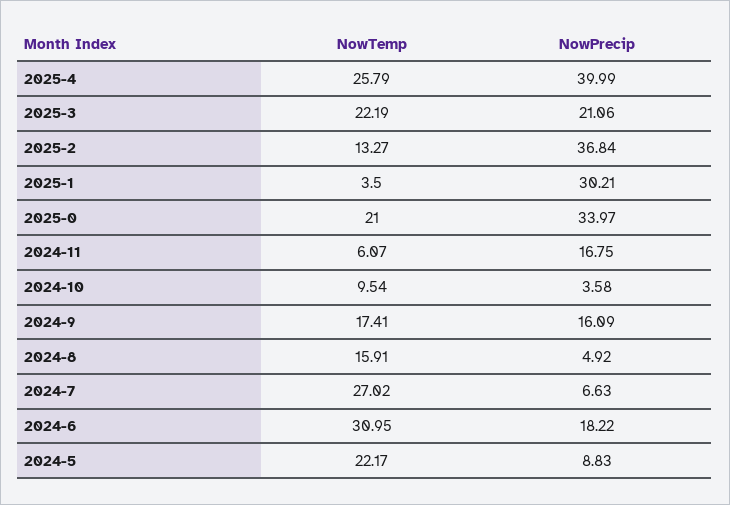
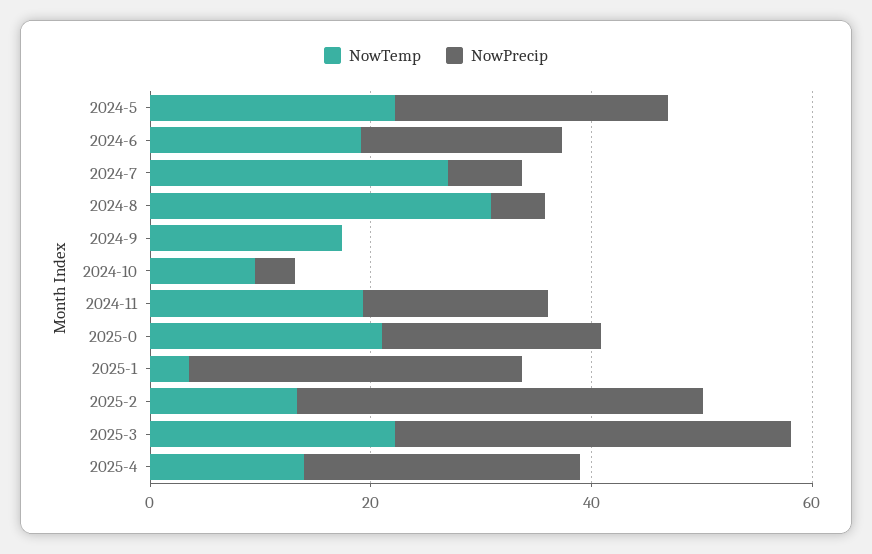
NowTemp, 2025-4: 25.79 -> 15
NowPrecip, 2025-4: 39.99 -> 25
NowPrecip, 2025-3: 21.06 -> 35
NowPrecip, 2025-0: 33.97 -> 20
NowTemp, 2024-11: 6.07 -> 20
NowPrecip, 2024-9: 16.09 -> 0
NowTemp, 2024-8: 15.91 -> 30
NowTemp, 2024-6: 30.95 -> 20
NowPrecip, 2024-5: 8.83 -> 25

